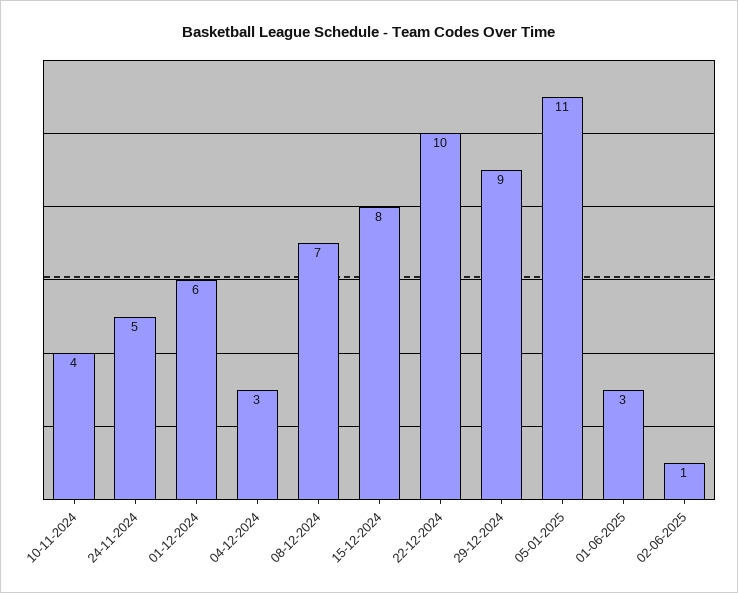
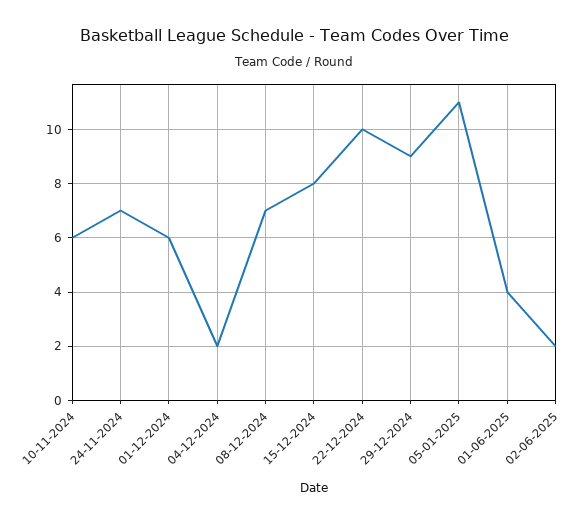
10-11-2024: 4 -> 6
24-11-2024: 5 -> 7
04-12-2024: 3 -> 2
01-06-2025: 3 -> 4
02-06-2025: 1 -> 2

